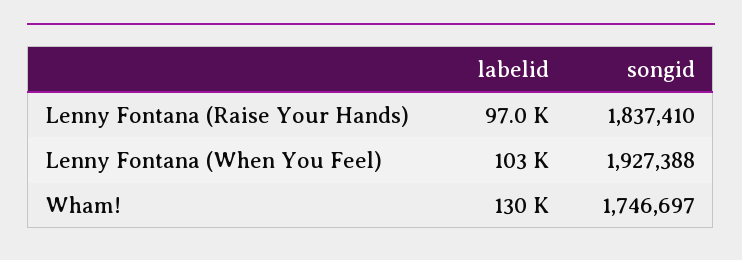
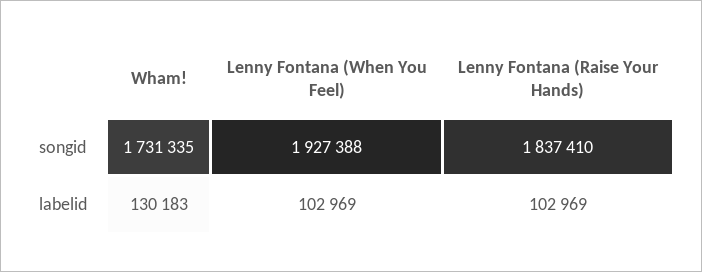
labelid, Lenny Fontana (Raise Your Hands): 97000 -> 102969
songid, Wham!: 1746697 -> 1731335

